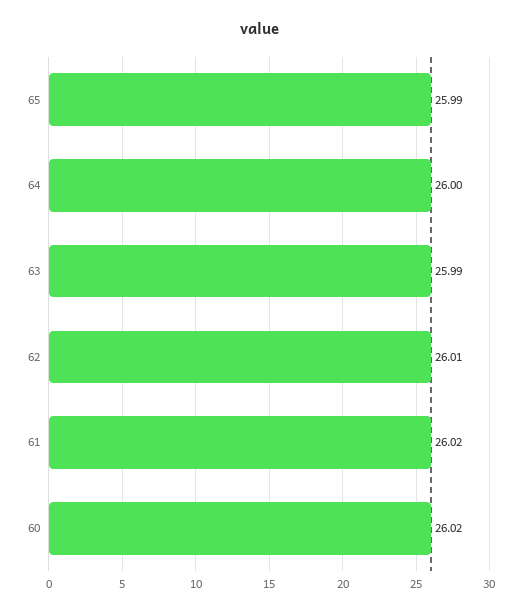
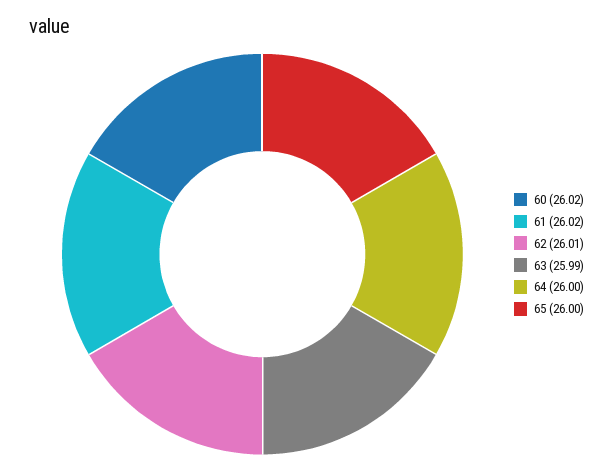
65: 25.99 -> 26

